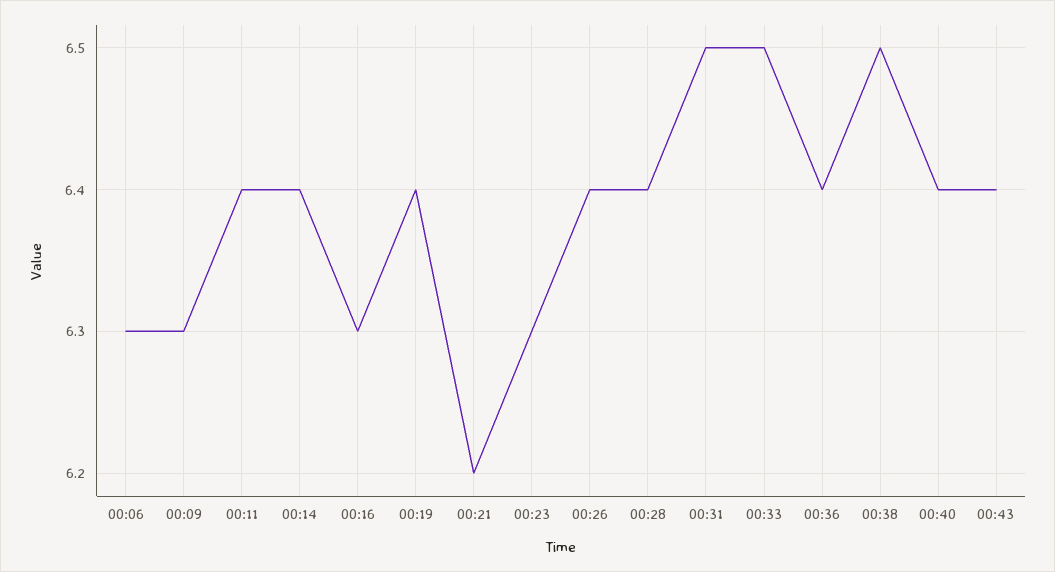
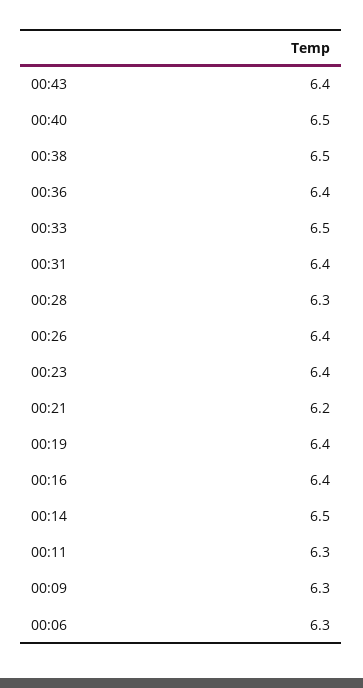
00:11: 6.4 -> 6.3
00:14: 6.4 -> 6.5
00:16: 6.3 -> 6.4
00:23: 6.3 -> 6.4
00:28: 6.4 -> 6.3
00:31: 6.5 -> 6.4
00:40: 6.4 -> 6.5

